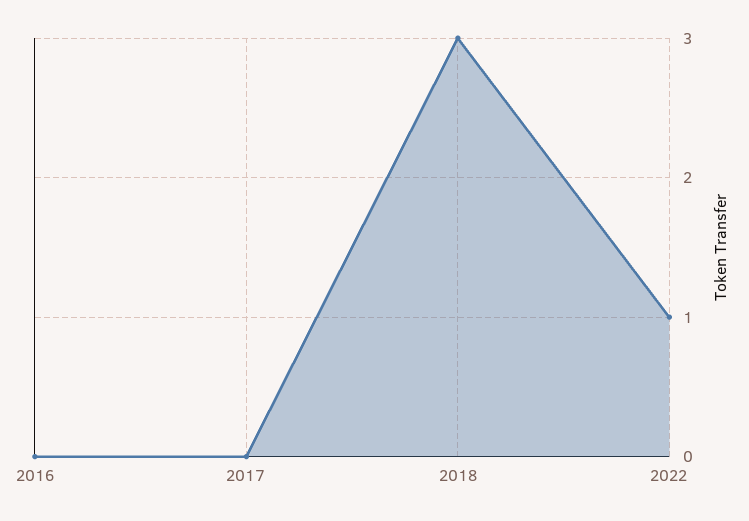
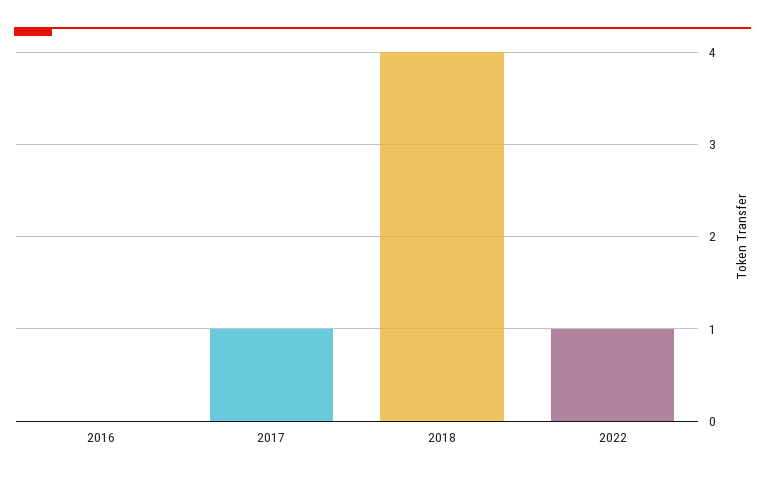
2017: 0 -> 1
2018: 3 -> 4

